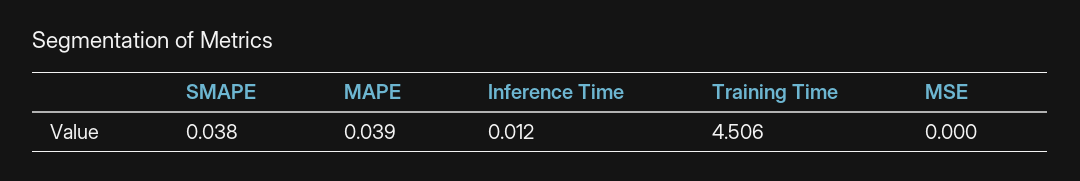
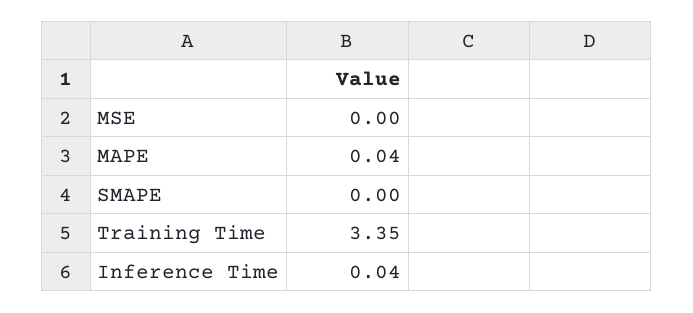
SMAPE: 0.038 -> 0
Inference Time: 0.012 -> 0.04
Training Time: 4.506 -> 3.35

